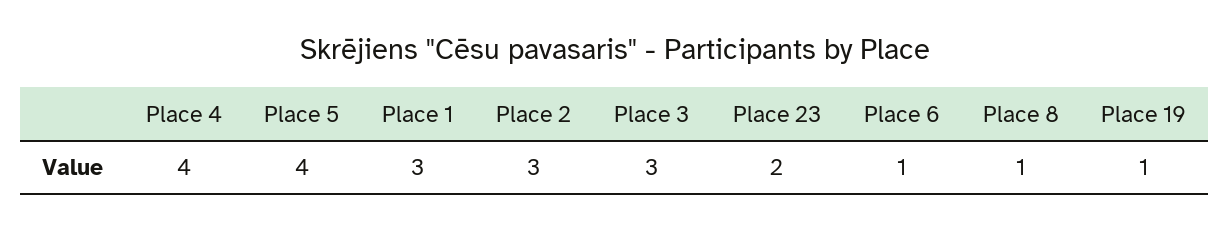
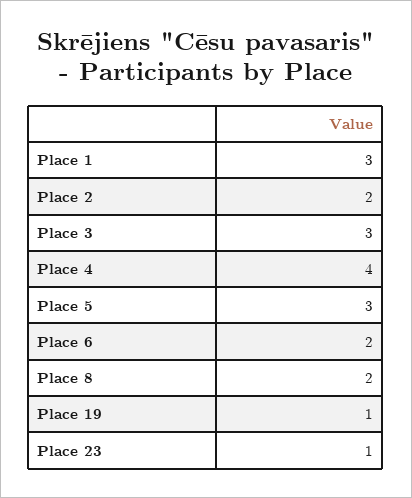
Place 5: 4 -> 3
Place 2: 3 -> 2
Place 23: 2 -> 1
Place 6: 1 -> 2
Place 8: 1 -> 2

